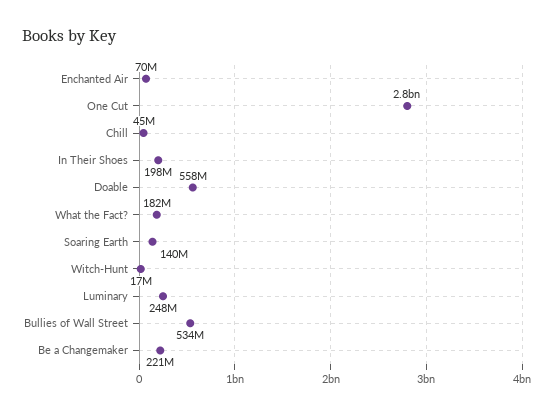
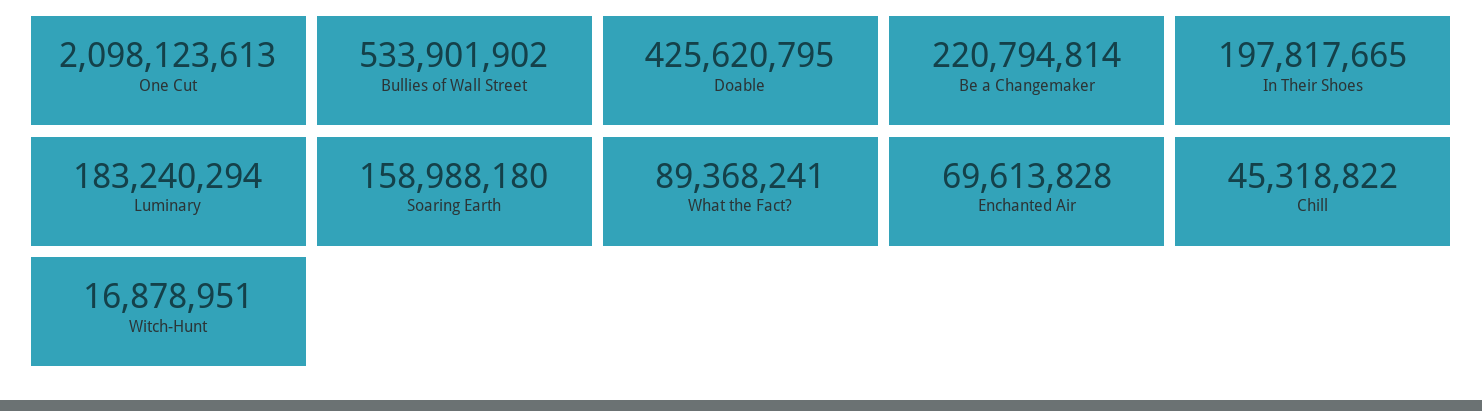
One Cut: 2800000000 -> 2098123613
Doable: 558000000 -> 425620795
What the Fact?: 182000000 -> 89368241
Soaring Earth: 140000000 -> 158988180
Luminary: 248000000 -> 183240294

